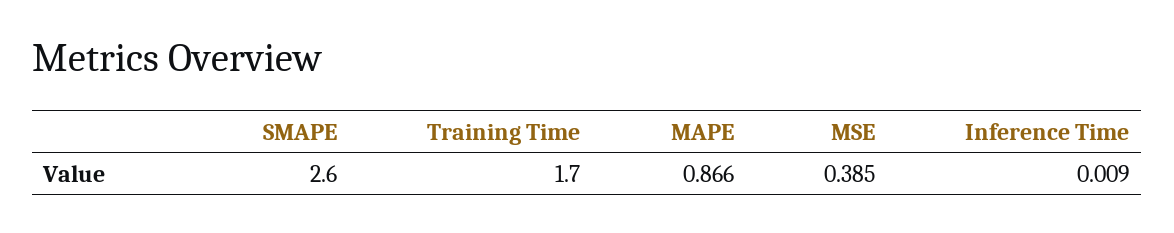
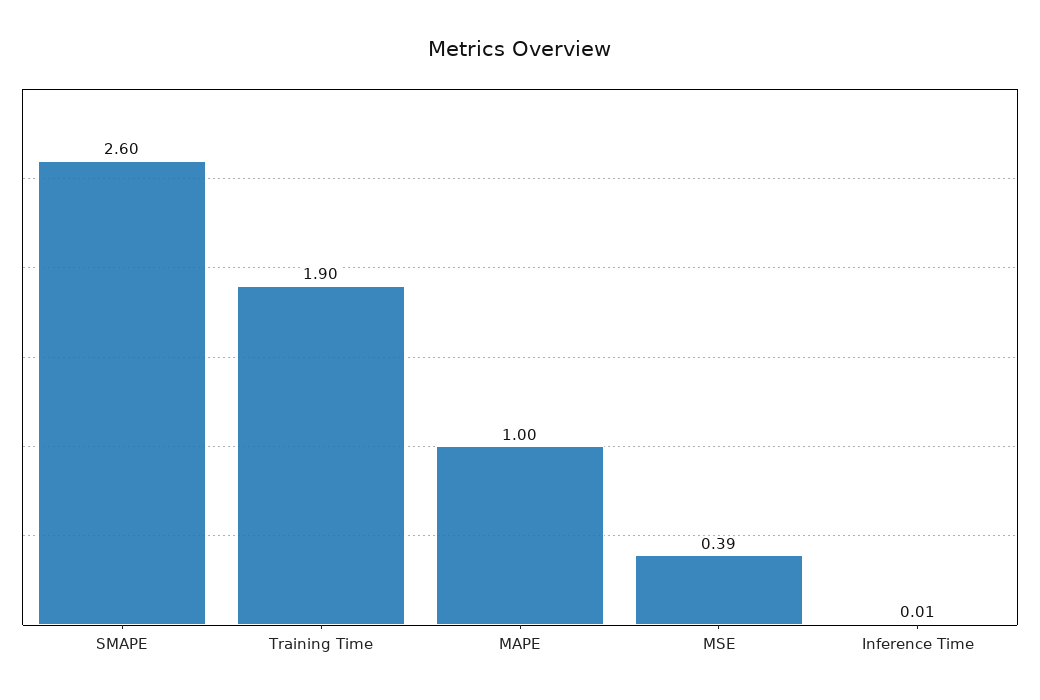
Training Time: 1.7 -> 1.9
MAPE: 0.866 -> 1

